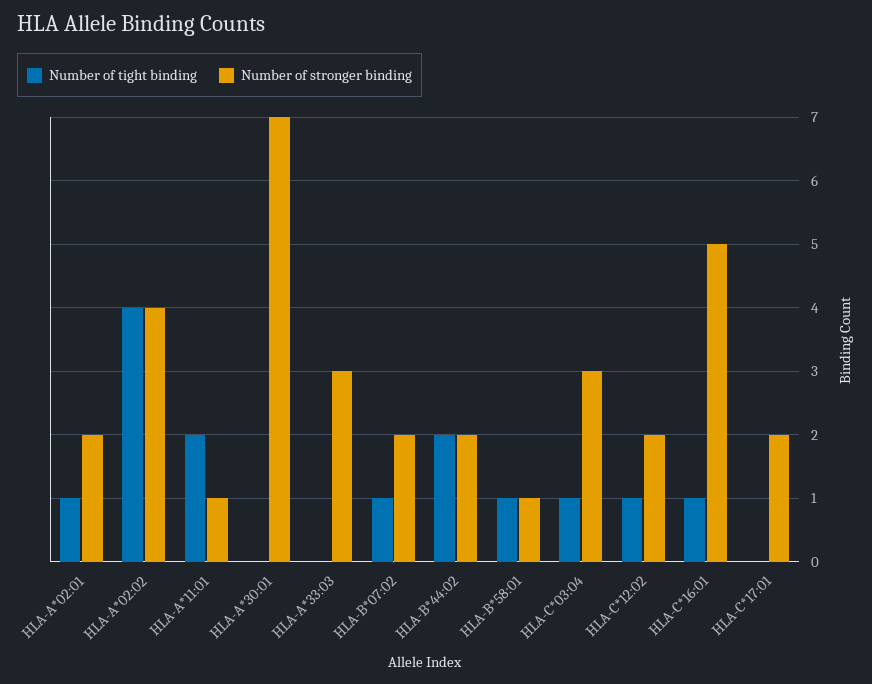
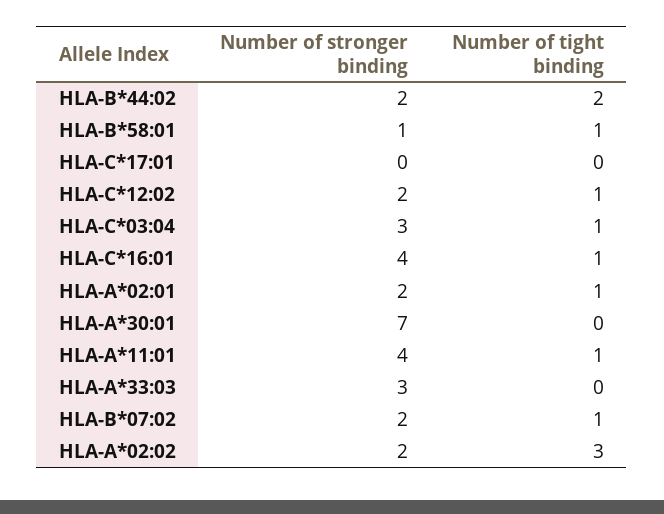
Number of tight binding, HLA-A*02:02: 4 -> 3
Number of stronger binding, HLA-A*02:02: 4 -> 2
Number of tight binding, HLA-A*11:01: 2 -> 1
Number of stronger binding, HLA-A*11:01: 1 -> 4
Number of stronger binding, HLA-C*16:01: 5 -> 4
Number of stronger binding, HLA-C*17:01: 2 -> 0

